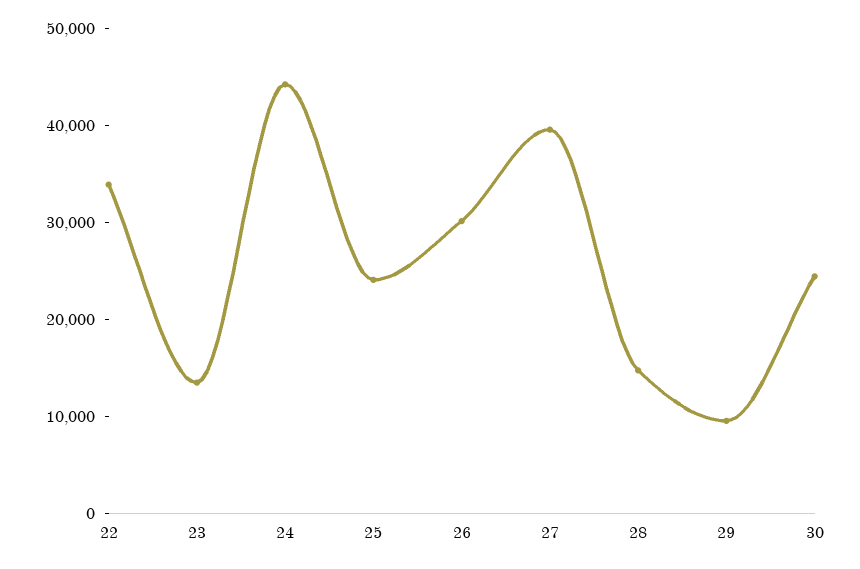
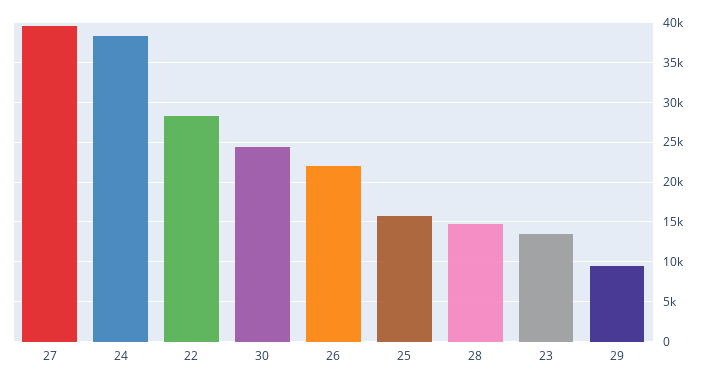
22: 34000 -> 28000
24: 44000 -> 38000
25: 24000 -> 16000
26: 30000 -> 22000

